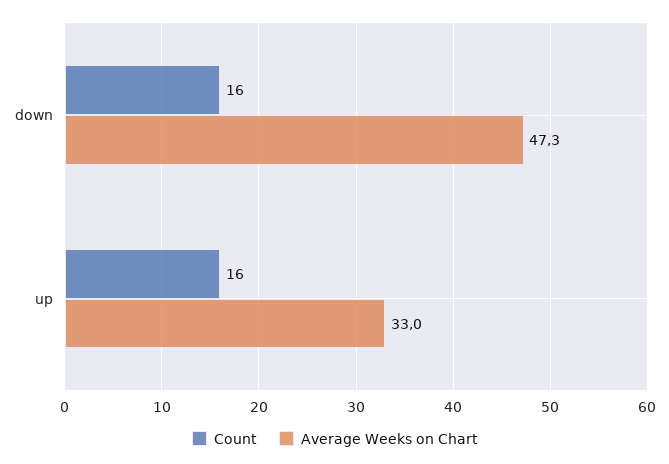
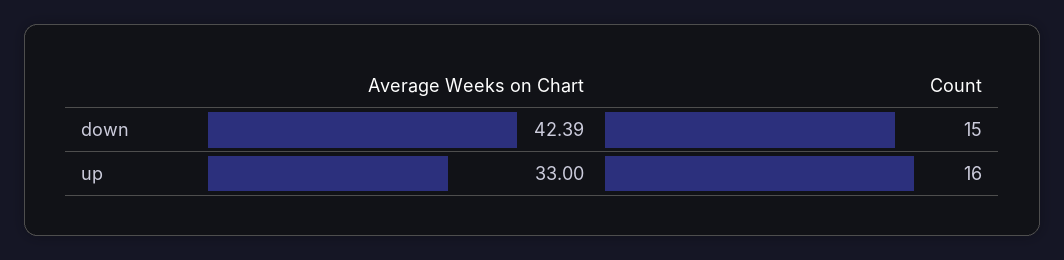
Count, down: 16 -> 15
Average Weeks on Chart, down: 47.3 -> 42.39

